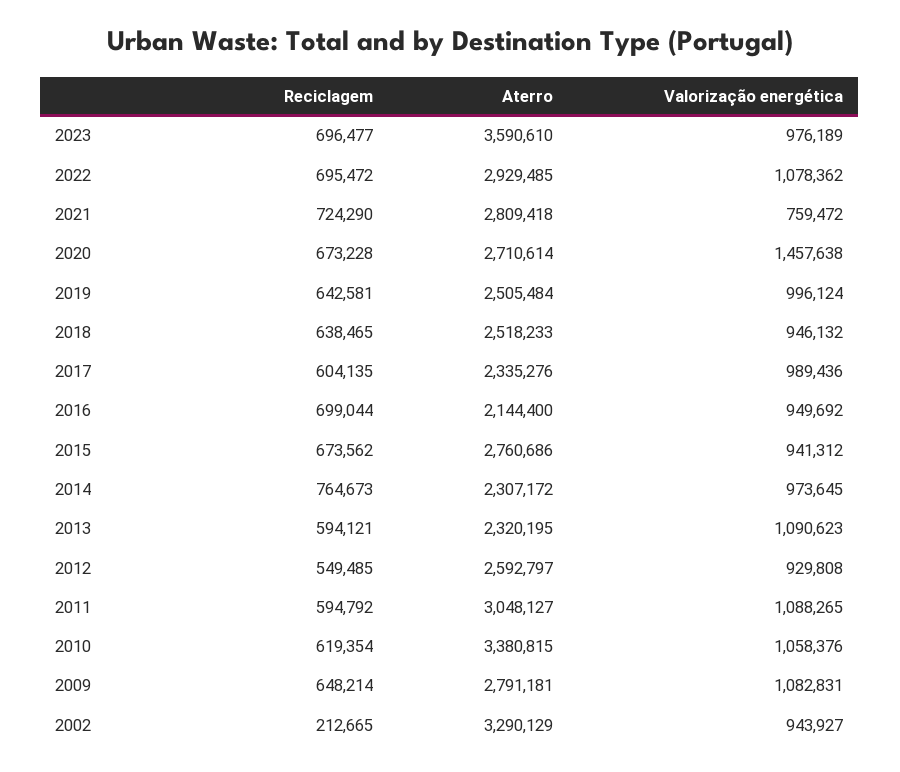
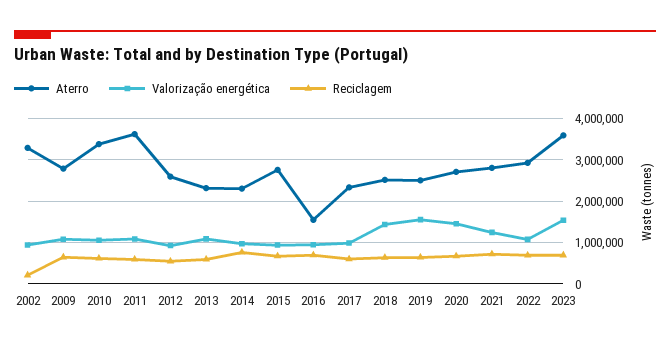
Valorização energética, 2023: 976189 -> 1600000
Valorização energética, 2021: 759472 -> 1200000
Valorização energética, 2019: 996124 -> 1600000
Valorização energética, 2018: 946132 -> 1400000
Aterro, 2016: 2144400 -> 1600000
Aterro, 2011: 3048127 -> 3600000

